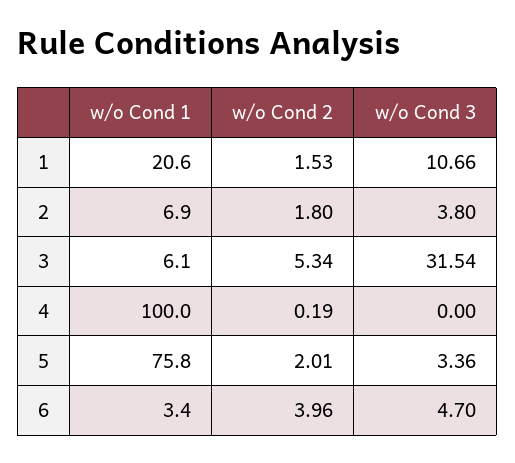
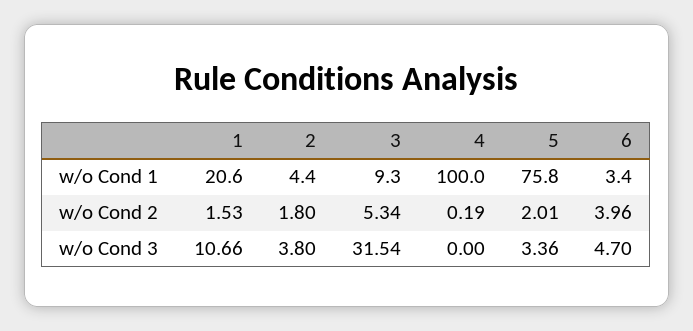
w/o Cond 1, 2: 6.9 -> 4.4
w/o Cond 1, 3: 6.1 -> 9.3

